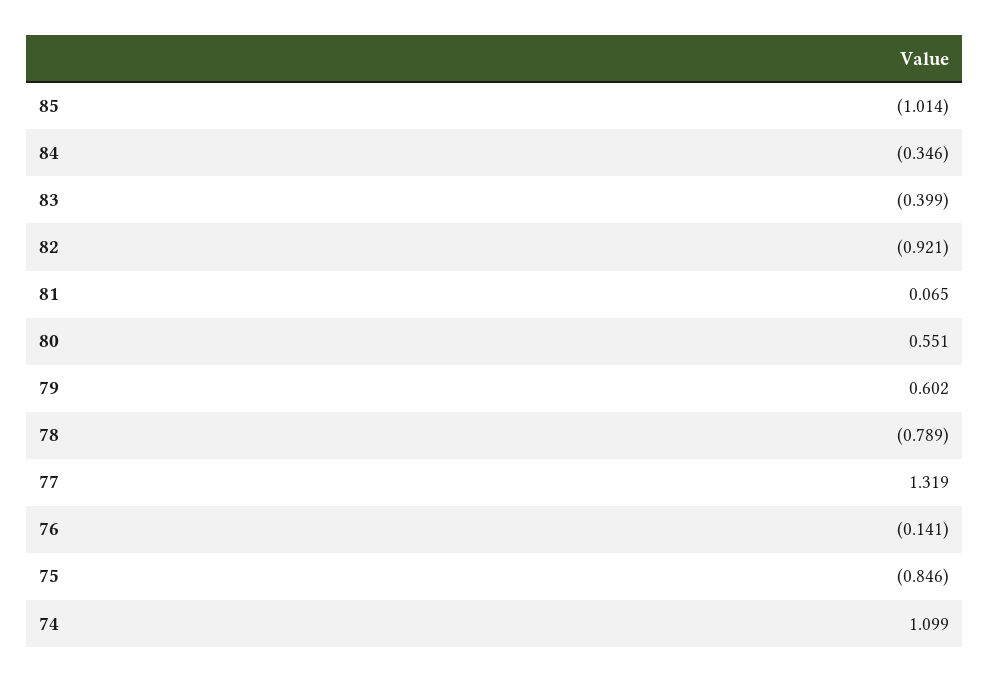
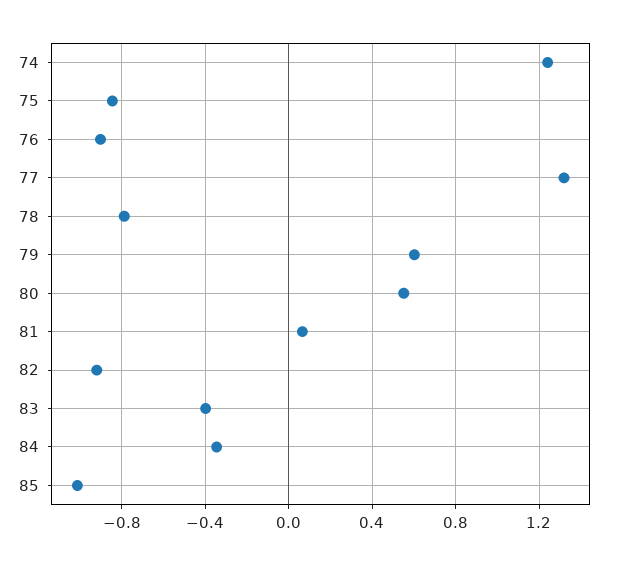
76: -0.141 -> -0.9
74: 1.099 -> 1.25

